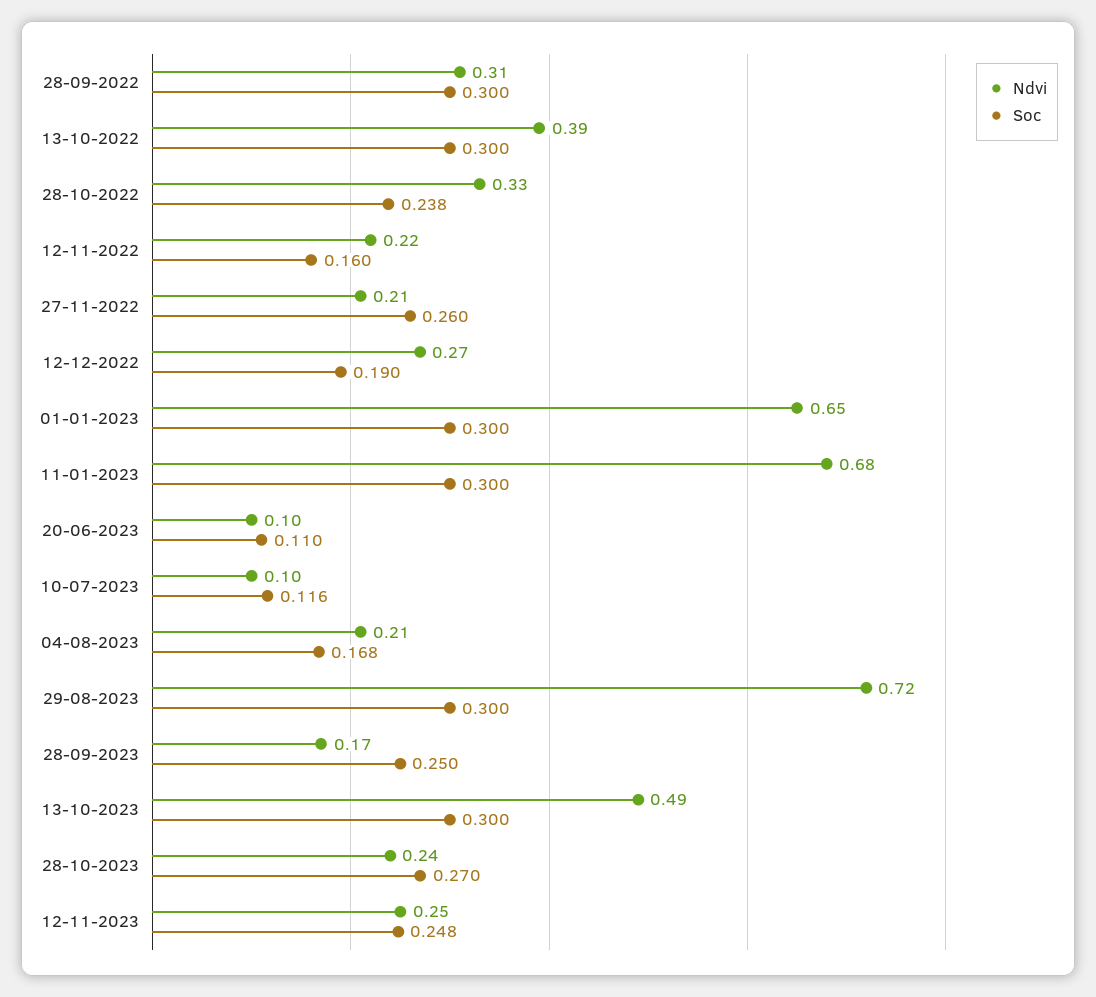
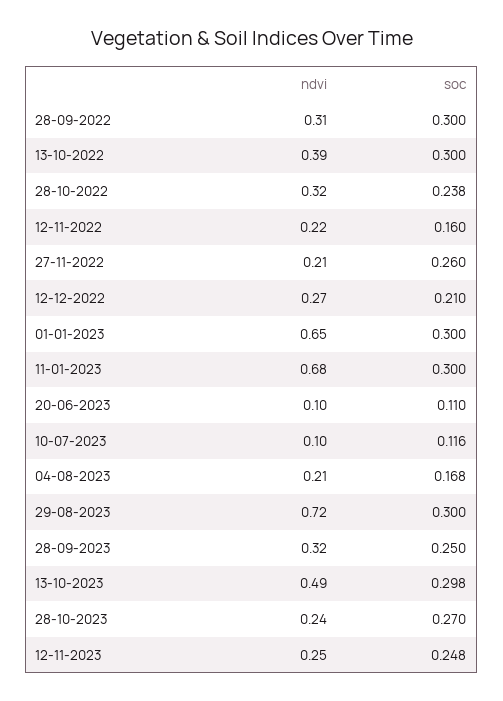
Ndvi, 28-10-2022: 0.33 -> 0.32
Soc, 12-12-2022: 0.19 -> 0.21
Ndvi, 28-09-2023: 0.17 -> 0.32
Soc, 13-10-2023: 0.3 -> 0.298

